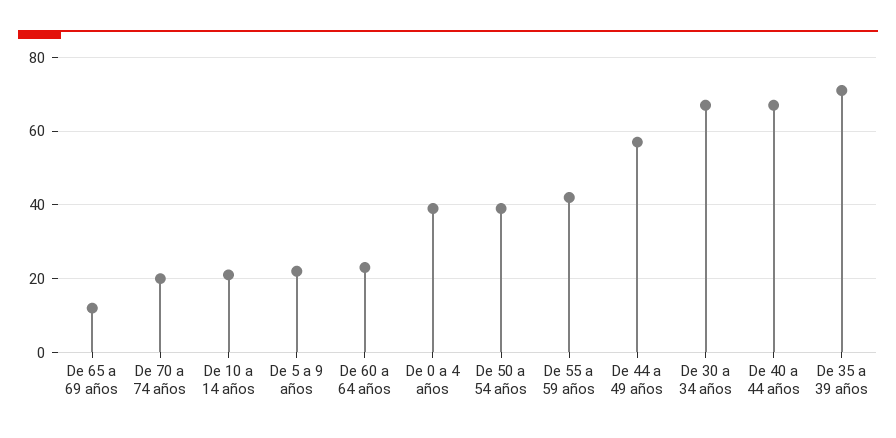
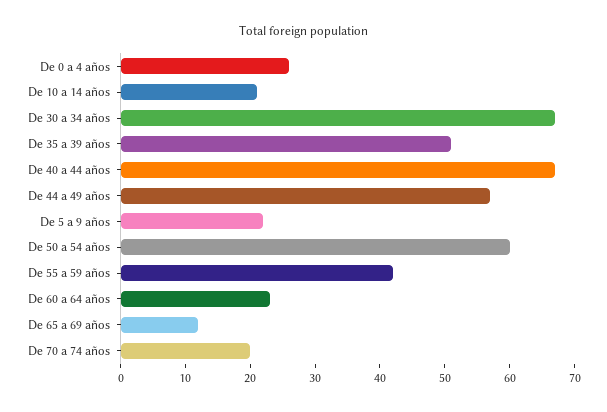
De 0 a 4 años: 40 -> 25
De 50 a 54 años: 40 -> 60
De 35 a 39 años: 70 -> 50

